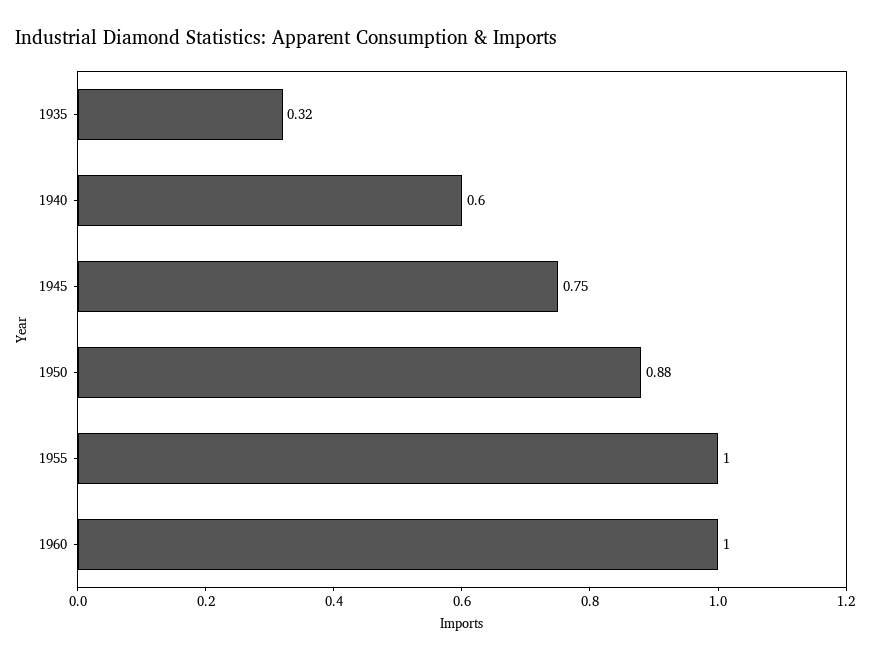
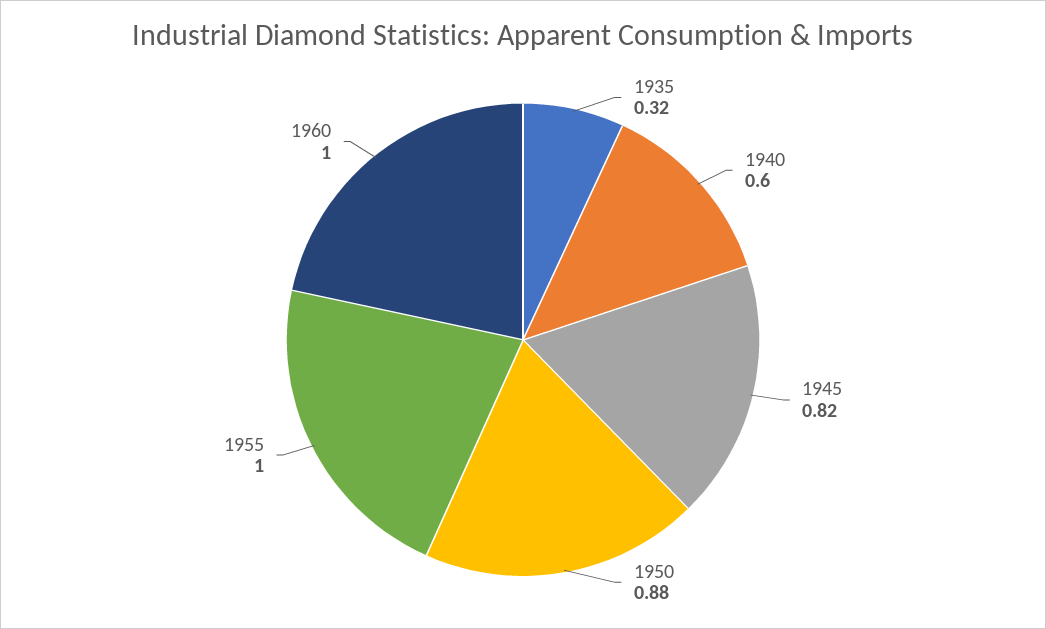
1945: 0.75 -> 0.82

